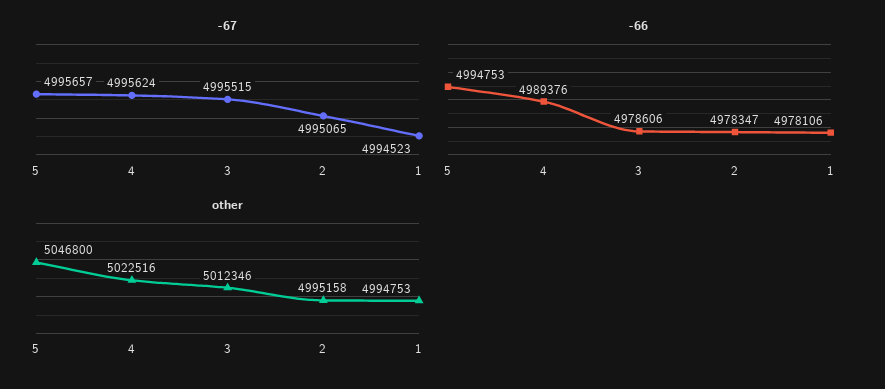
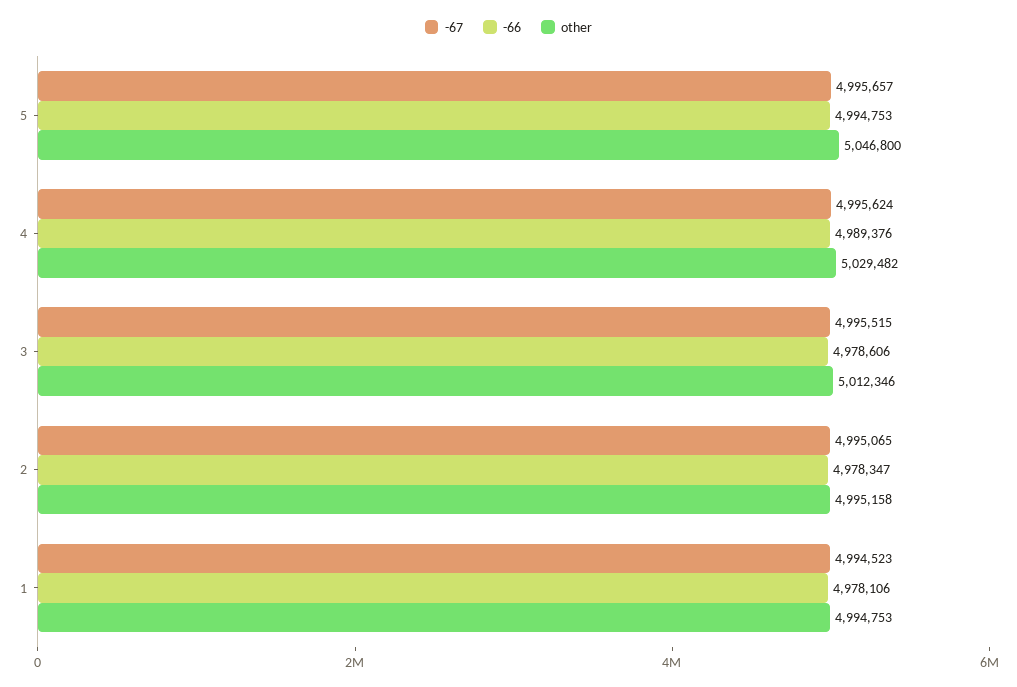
other, 4: 5022516 -> 5029482

